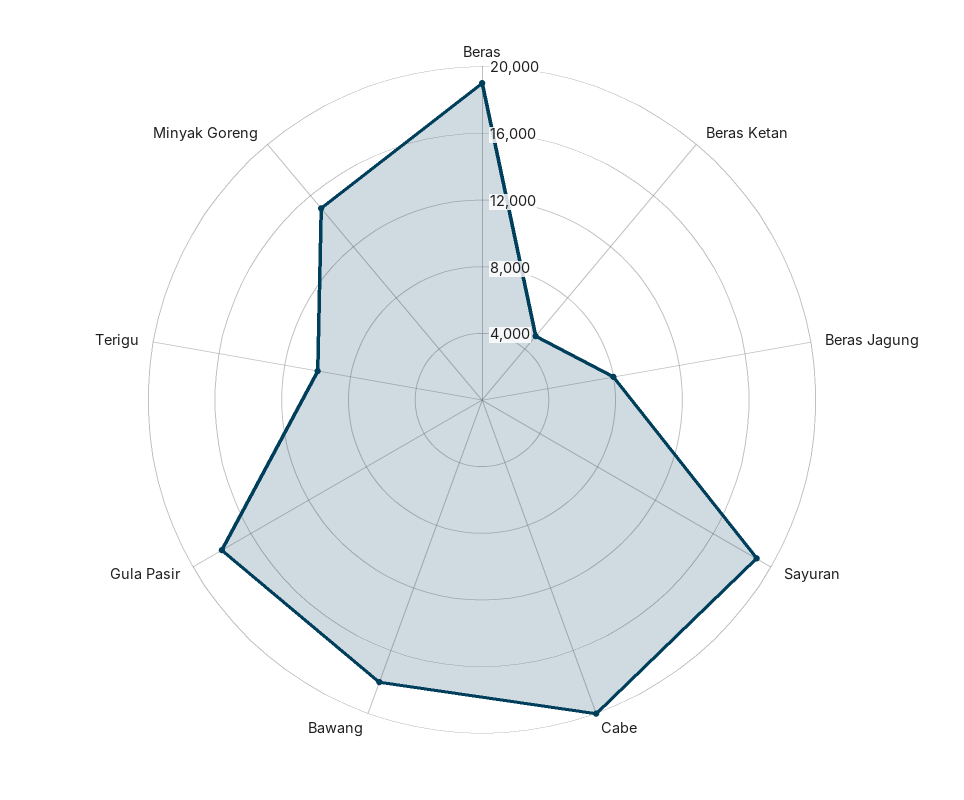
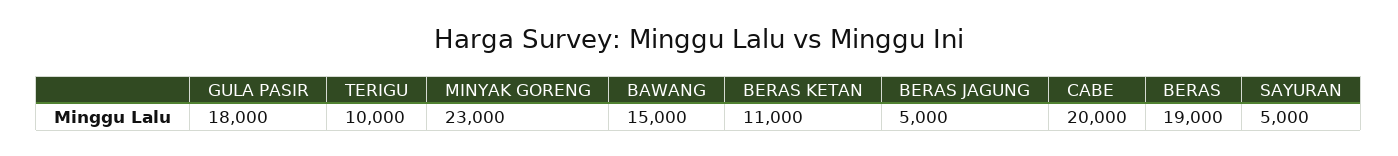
Beras Ketan: 5000 -> 11000
Beras Jagung: 8000 -> 5000
Sayuran: 19000 -> 5000
Bawang: 18000 -> 15000
Minyak Goreng: 15000 -> 23000

